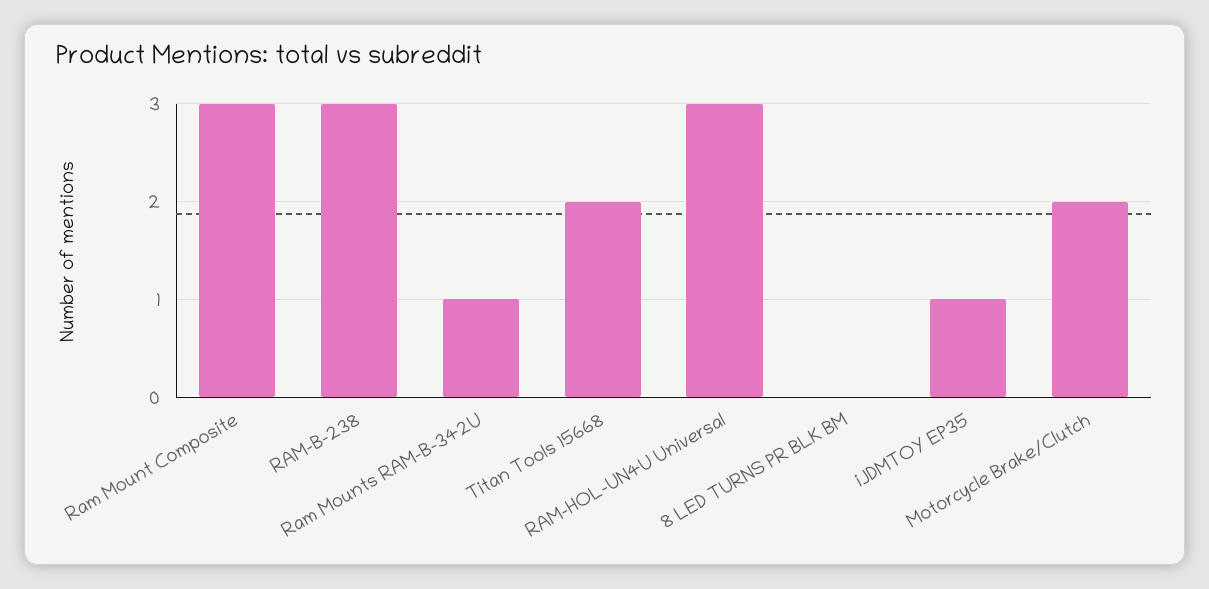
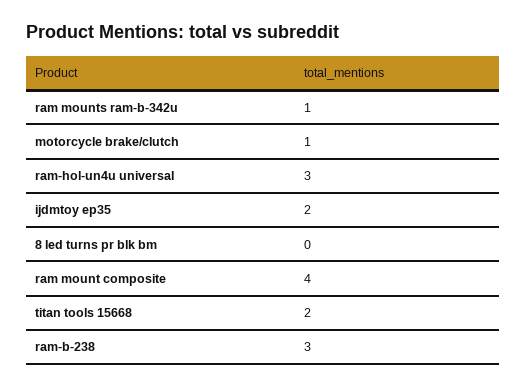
Ram Mount Composite: 3 -> 4
iJDMTOY EP35: 1 -> 2
Motorcycle Brake/Clutch: 2 -> 1

